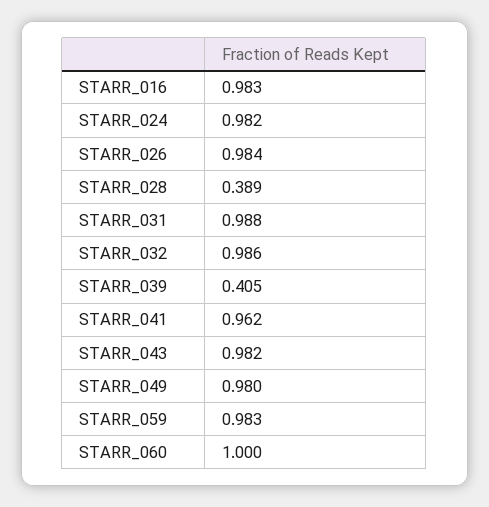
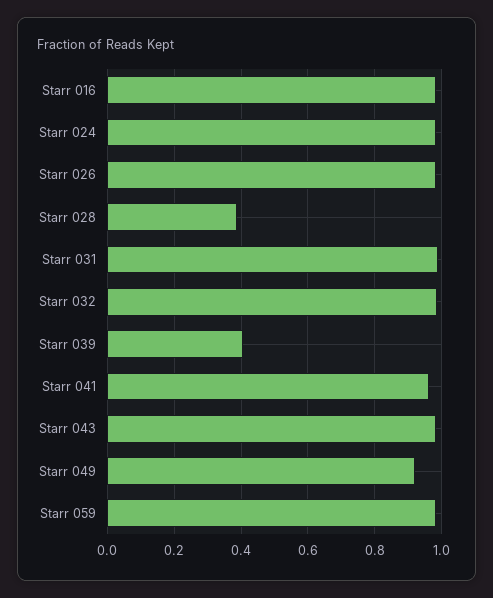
STARR_049: 0.98 -> 0.92
STARR_060: 1 -> none

